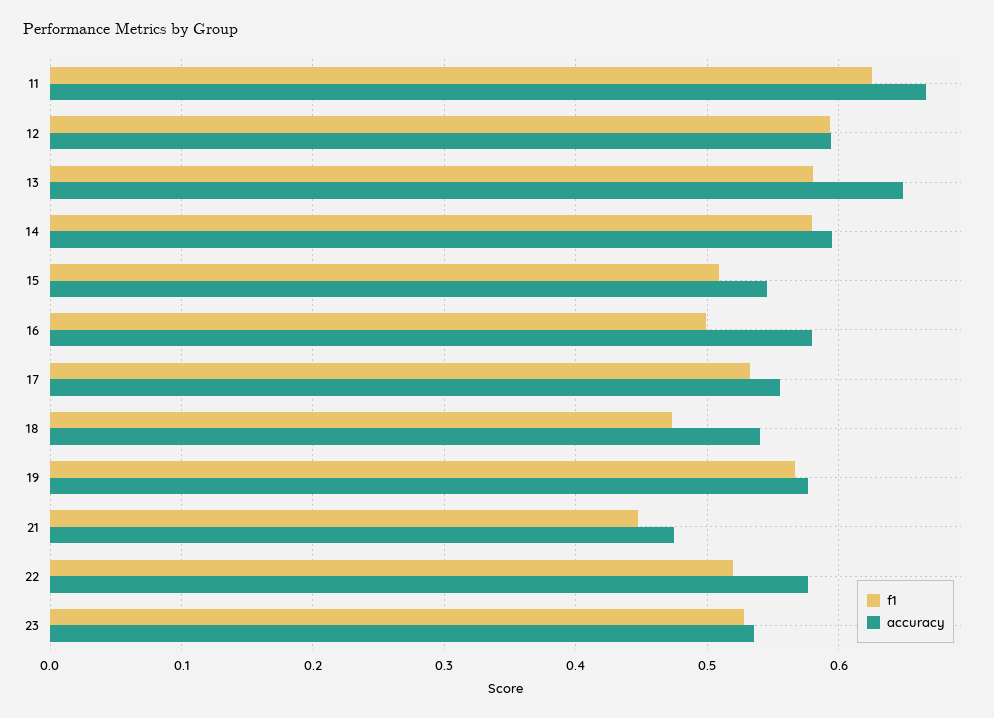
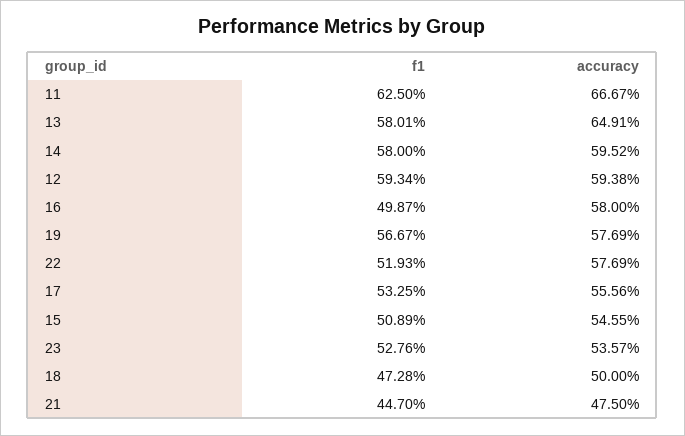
accuracy, 18: 0.54 -> 0.5

